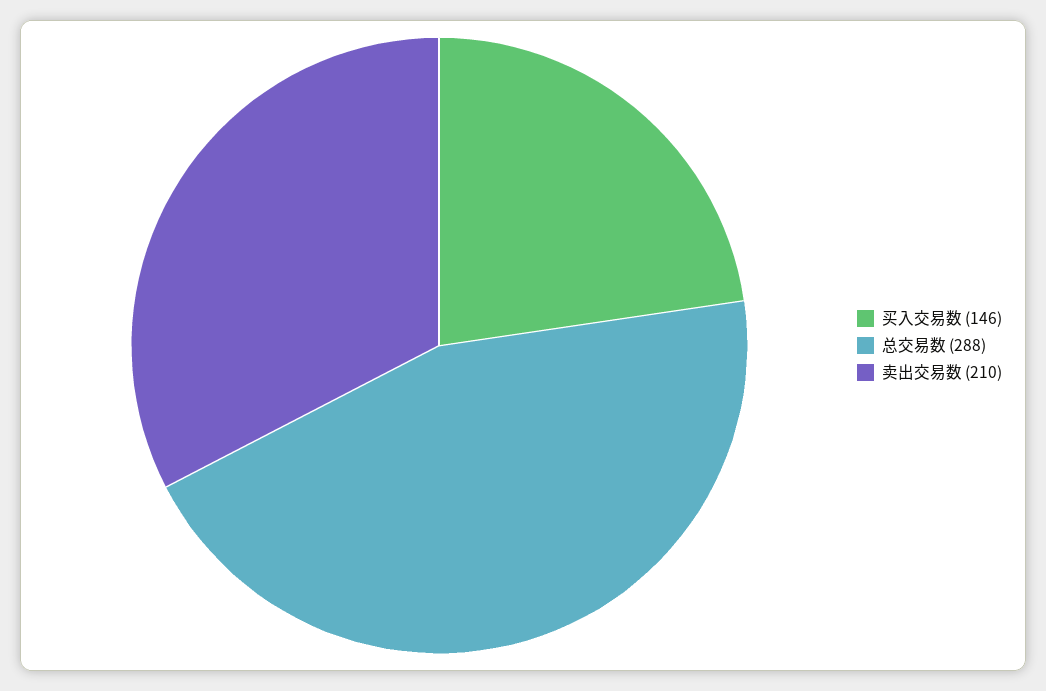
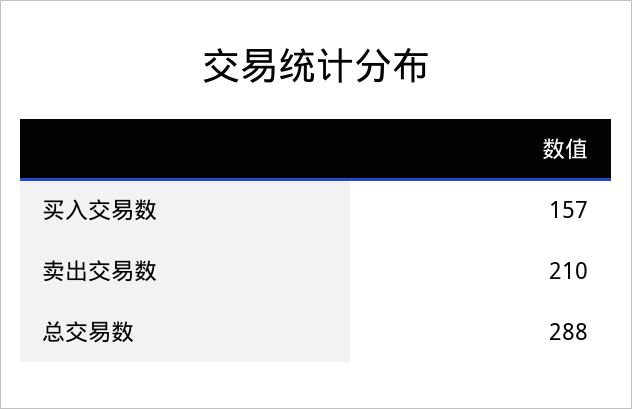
买入交易数: 146 -> 157

